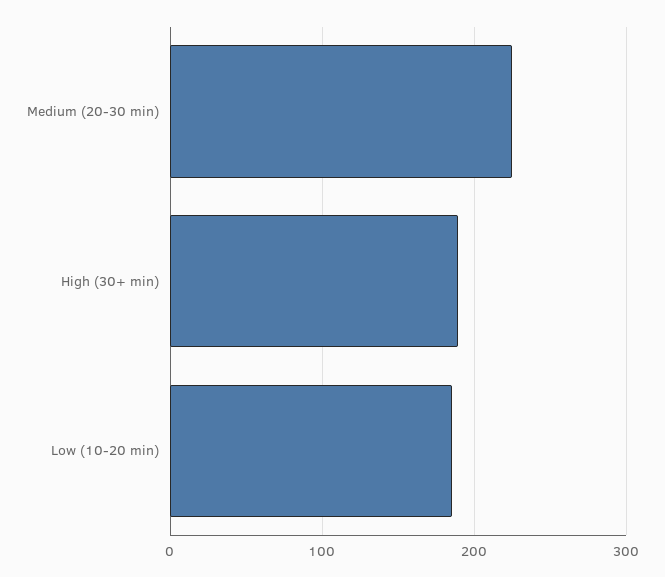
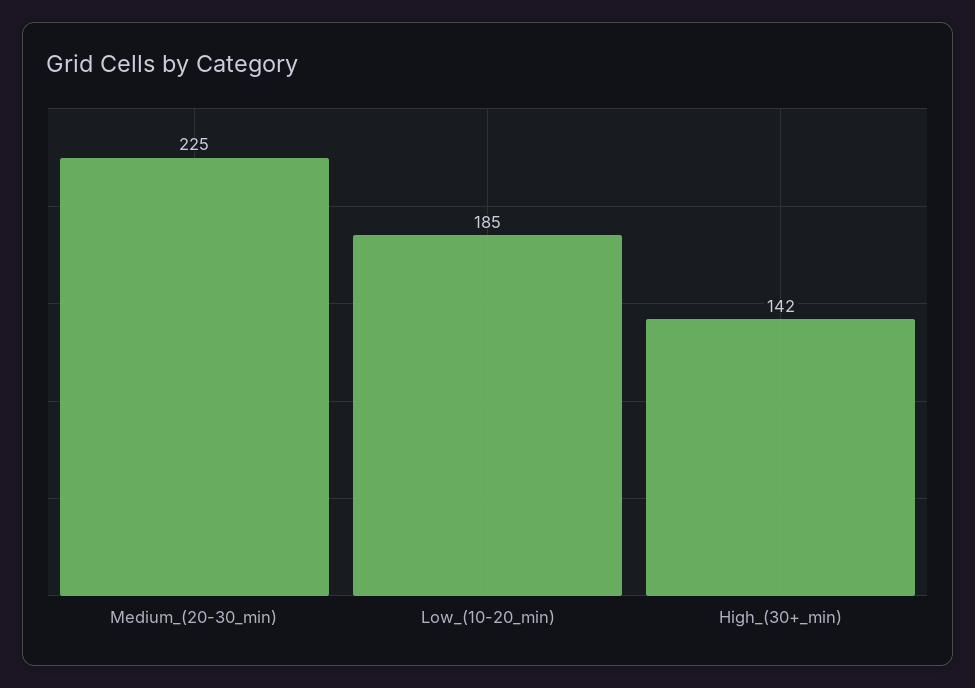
High (30+ min): 190 -> 142

